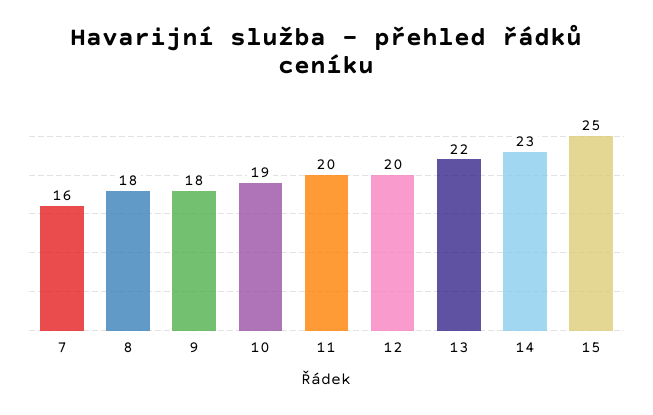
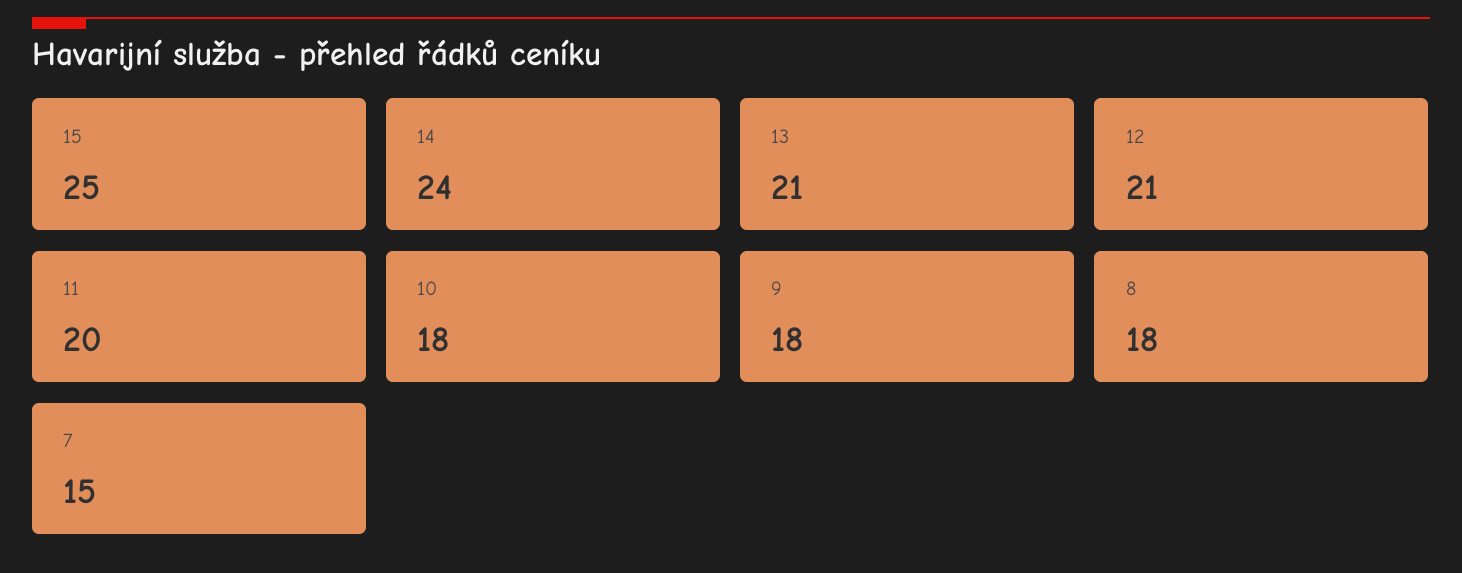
7: 16 -> 15
10: 19 -> 18
12: 20 -> 21
13: 22 -> 21
14: 23 -> 24

